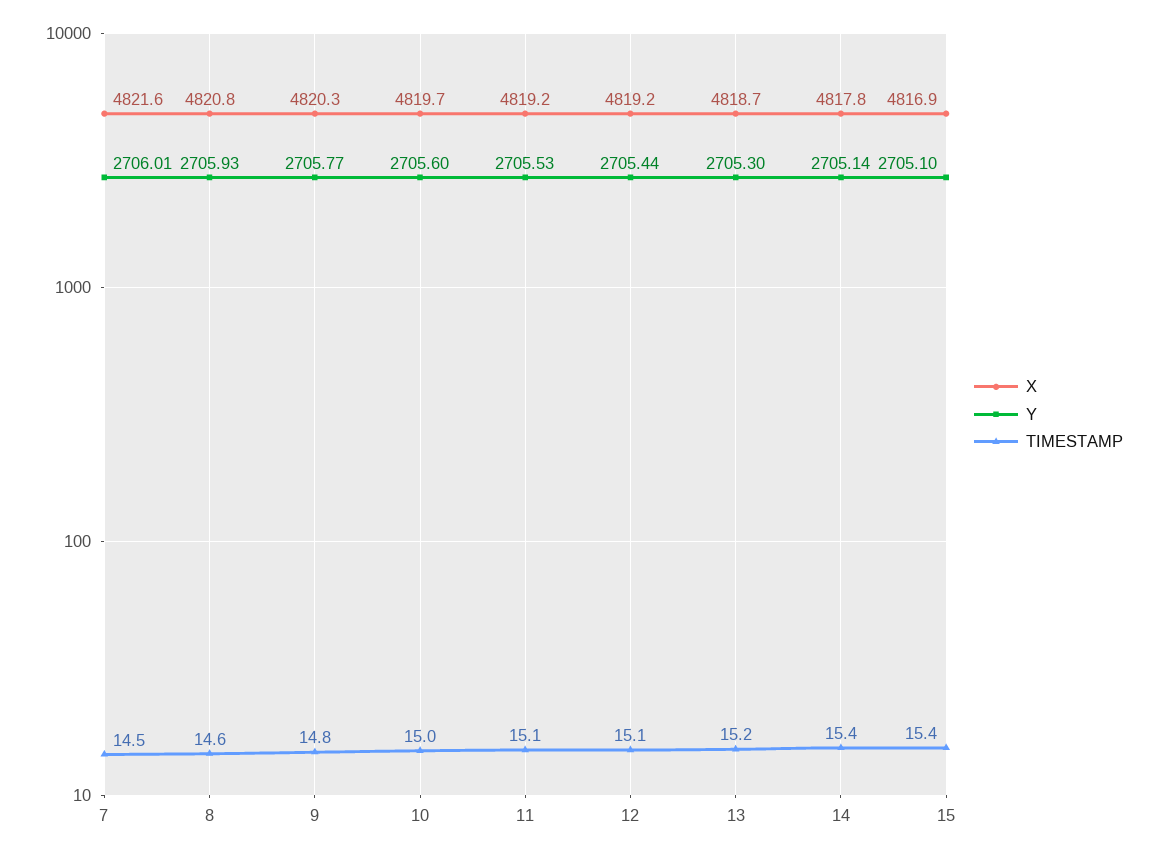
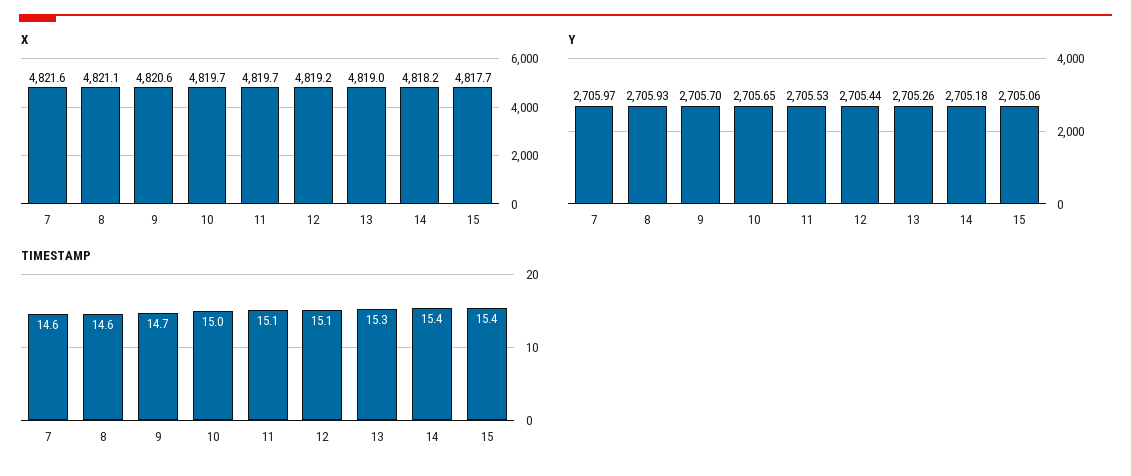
Y, 7: 2706.01 -> 2705.97
TIMESTAMP, 7: 14.5 -> 14.6
X, 8: 4820.8 -> 4821.1
X, 9: 4820.3 -> 4820.6
Y, 9: 2705.77 -> 2705.7
TIMESTAMP, 9: 14.8 -> 14.7
Y, 10: 2705.6 -> 2705.65
X, 11: 4819.2 -> 4819.7
X, 13: 4818.7 -> 4819
Y, 13: 2705.3 -> 2705.26
TIMESTAMP, 13: 15.2 -> 15.3
X, 14: 4817.8 -> 4818.2
Y, 14: 2705.14 -> 2705.18
X, 15: 4816.9 -> 4817.7
Y, 15: 2705.1 -> 2705.06

